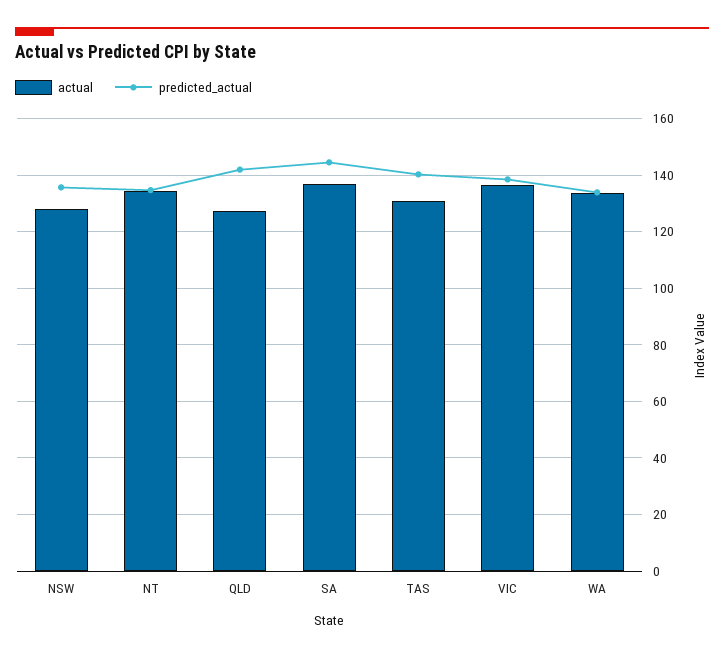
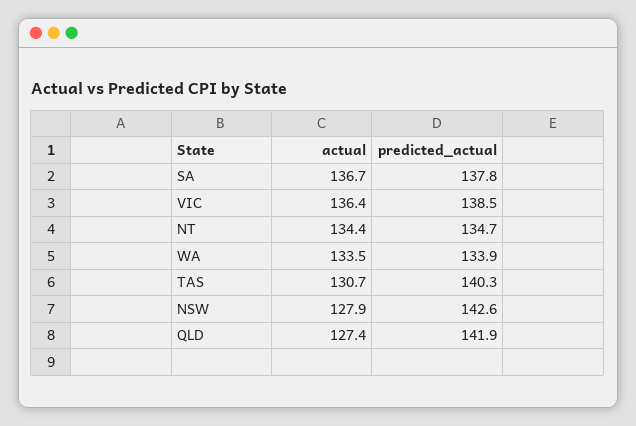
predicted_actual, NSW: 135 -> 142.6
predicted_actual, SA: 145 -> 137.8

